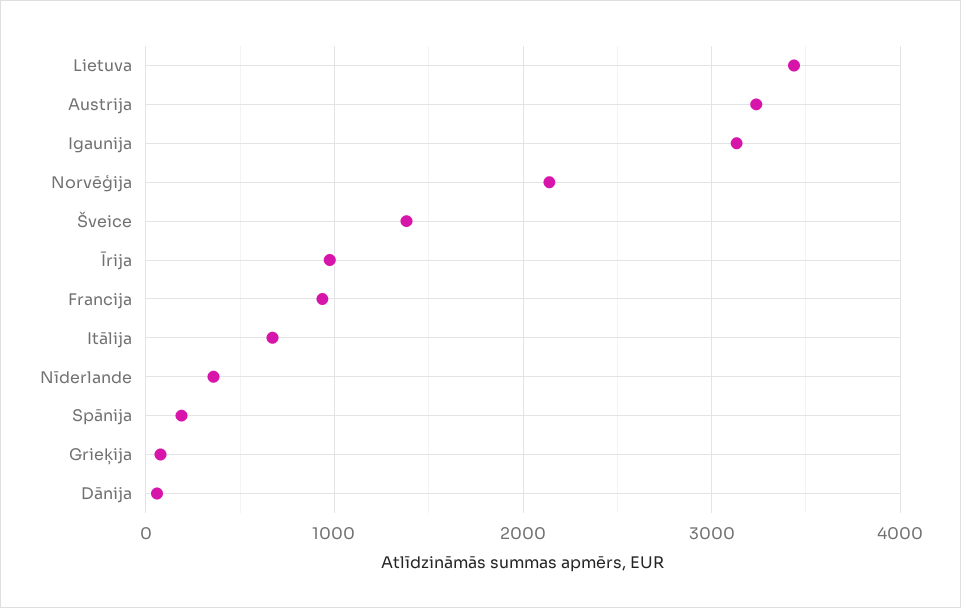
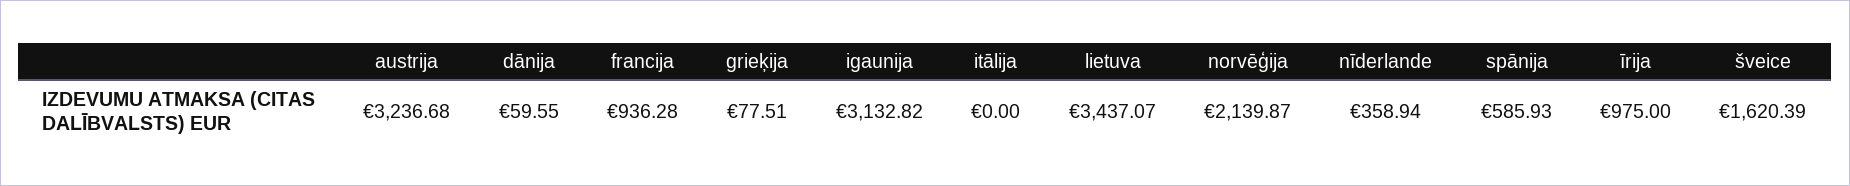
Šveice: 1400 -> 1620.39
Itālija: 700 -> 0
Spānija: 200 -> 585.93

